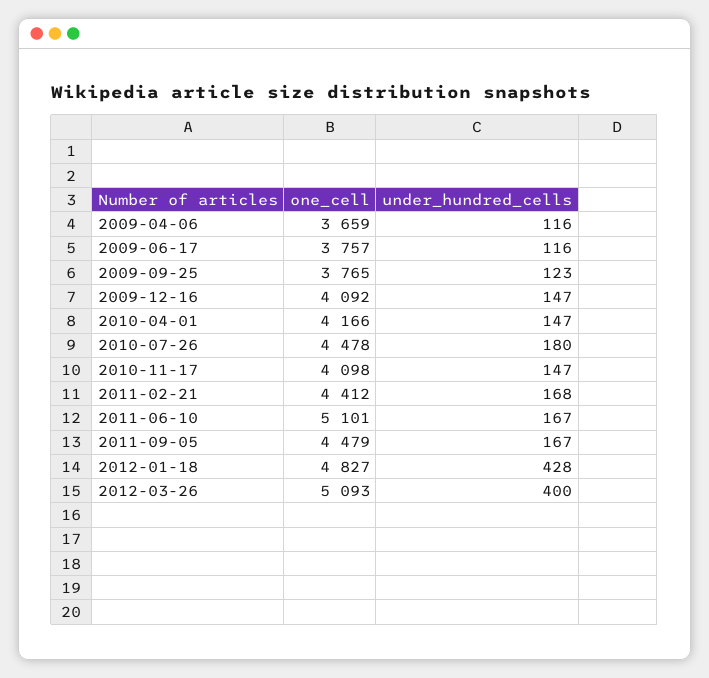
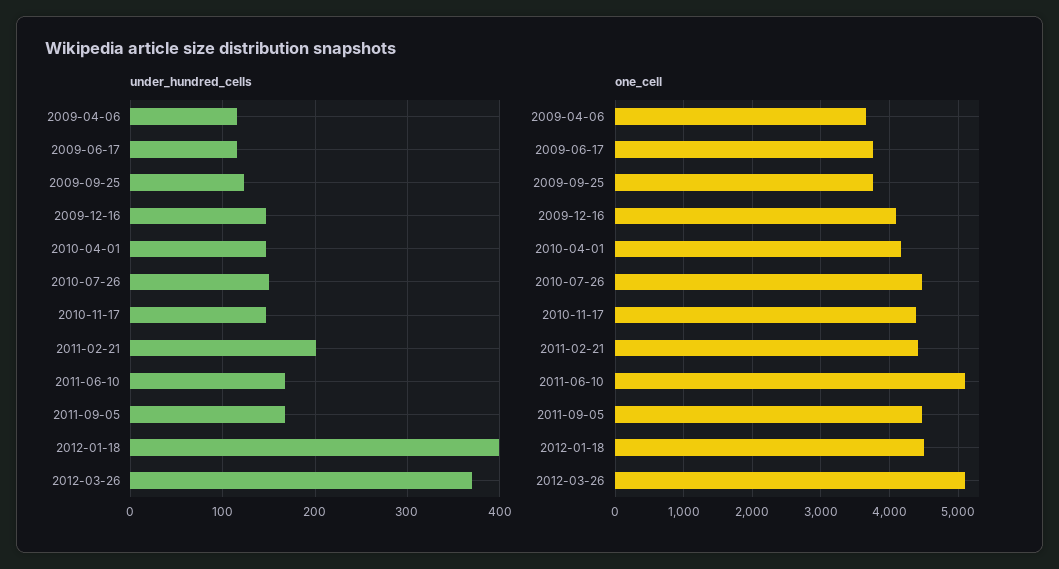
under_hundred_cells, 2010-07-26: 180 -> 150
one_cell, 2010-11-17: 4098 -> 4400
under_hundred_cells, 2011-02-21: 168 -> 200
one_cell, 2012-01-18: 4827 -> 4500
under_hundred_cells, 2012-01-18: 428 -> 400
under_hundred_cells, 2012-03-26: 400 -> 370

